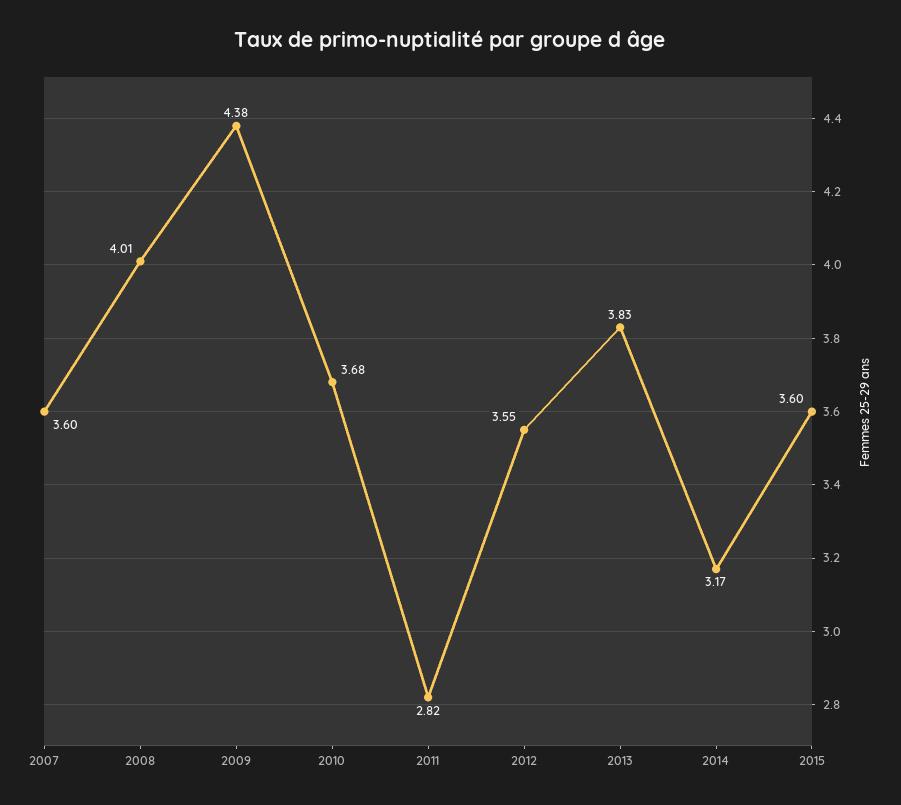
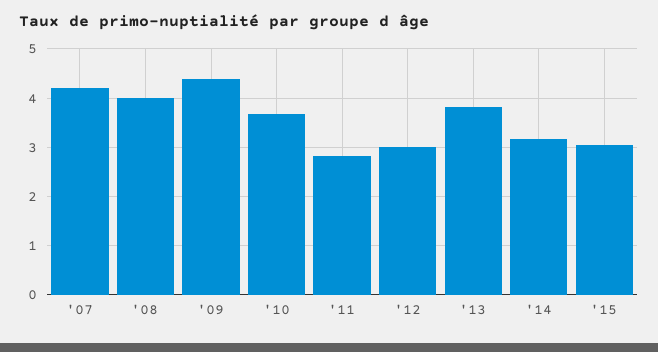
2007: 3.6 -> 4.2
2012: 3.55 -> 3
2015: 3.6 -> 3

